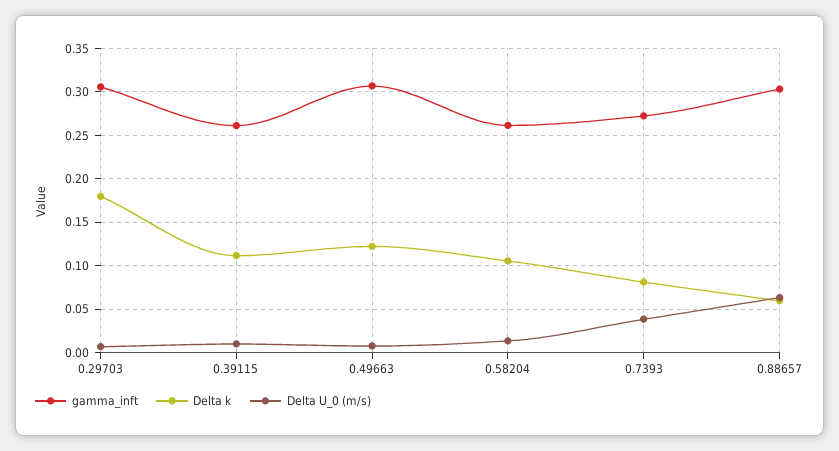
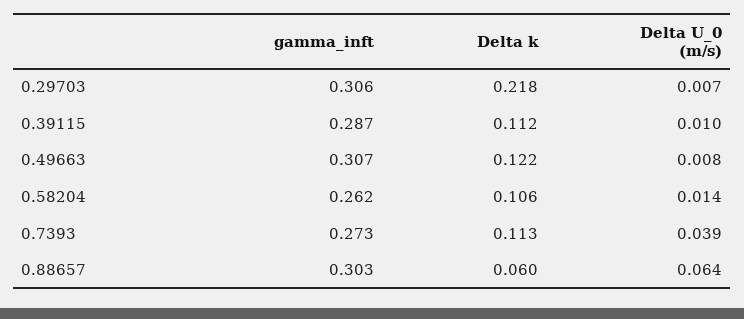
Delta k, 0.29703: 0.18 -> 0.218
gamma_inft, 0.39115: 0.26 -> 0.287
Delta k, 0.7393: 0.08 -> 0.113

